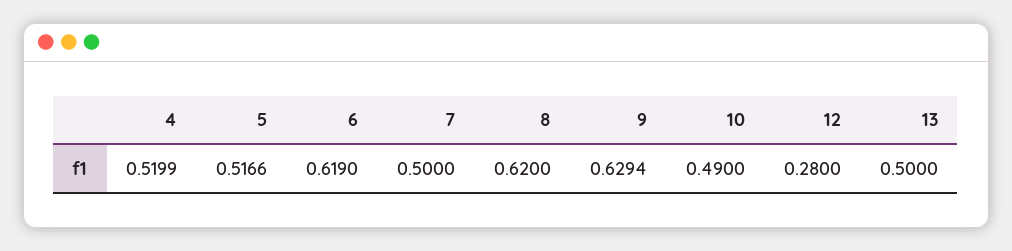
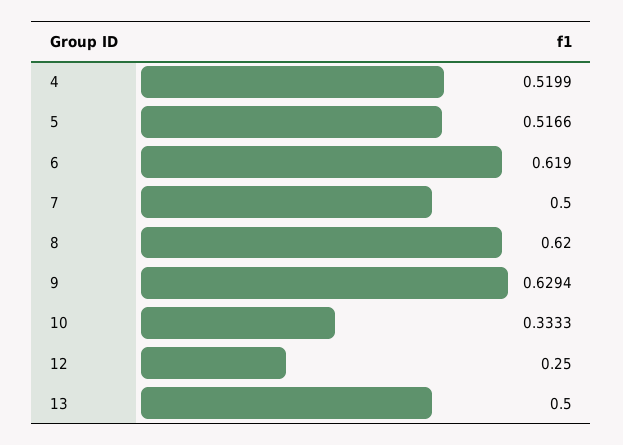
10: 0.49 -> 0.3333
12: 0.28 -> 0.25

